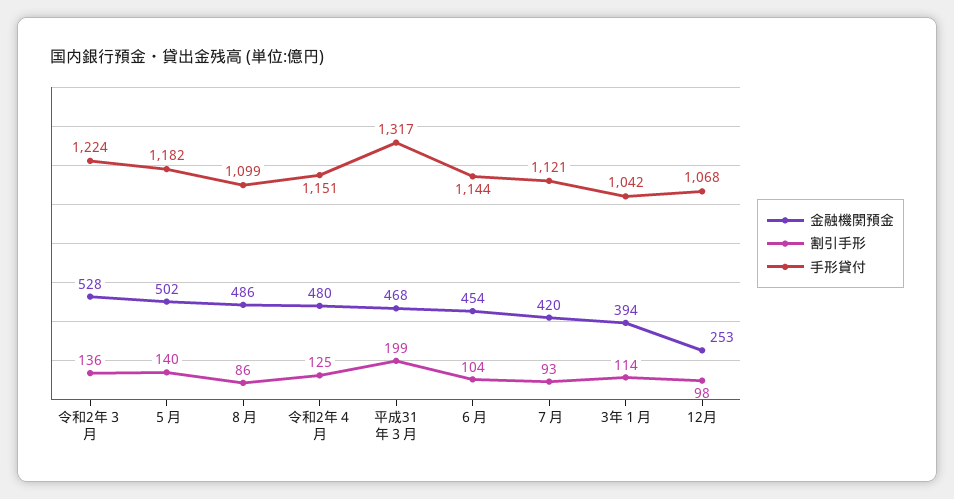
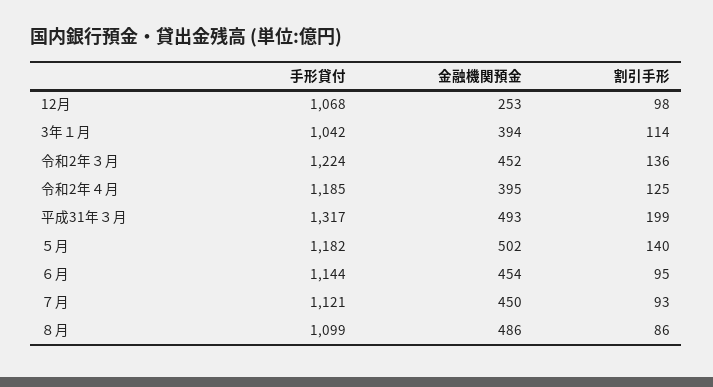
金融機関預金, 令和2年３月: 528 -> 452
金融機関預金, 令和2年４月: 480 -> 395
手形貸付, 令和2年４月: 1151 -> 1185
金融機関預金, 平成31年３月: 468 -> 493
割引手形, ６月: 104 -> 95
金融機関預金, ７月: 420 -> 450

